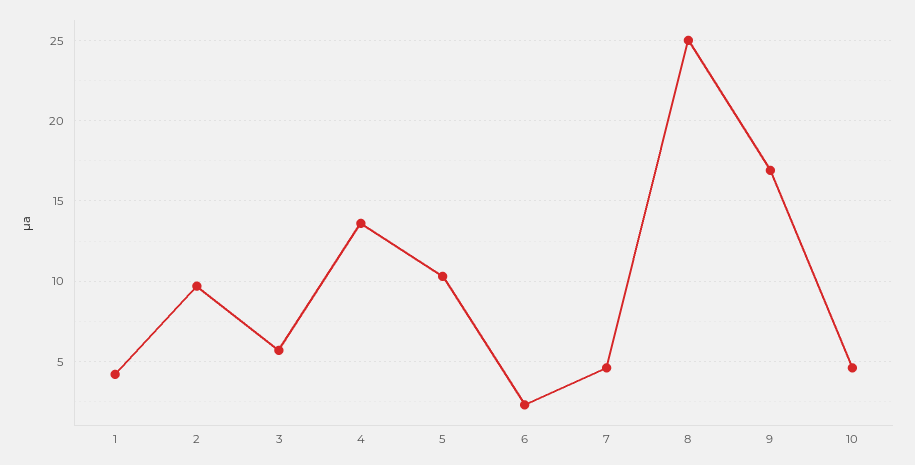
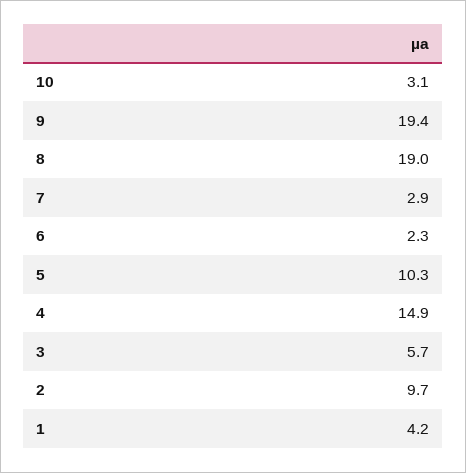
4: 13.5 -> 14.9
7: 4.5 -> 2.9
8: 25 -> 19
9: 17 -> 19.4
10: 4.5 -> 3.1

